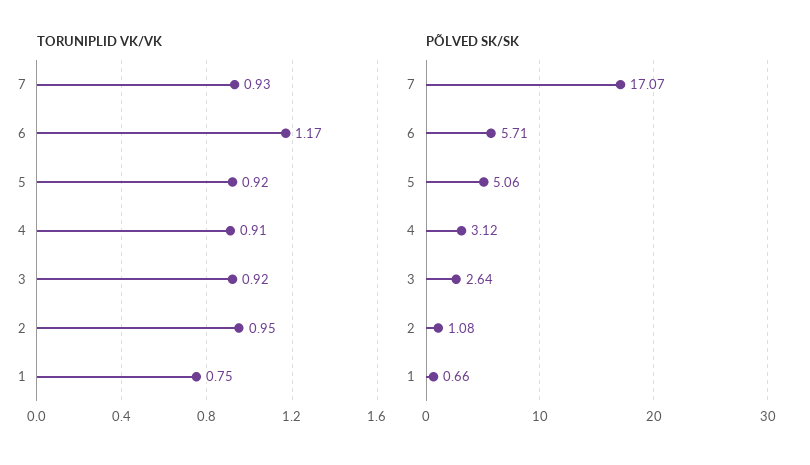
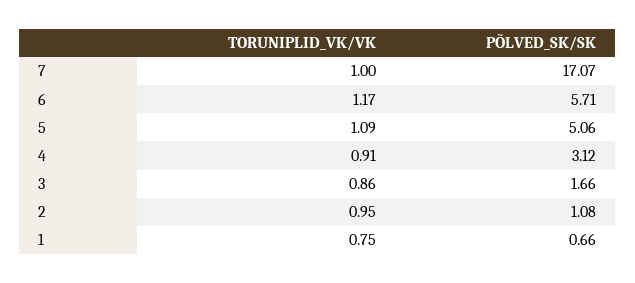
TORUNIPLID VK/VK, 7: 0.93 -> 1
TORUNIPLID VK/VK, 5: 0.92 -> 1.09
TORUNIPLID VK/VK, 3: 0.92 -> 0.86
PÕLVED SK/SK, 3: 2.64 -> 1.66

